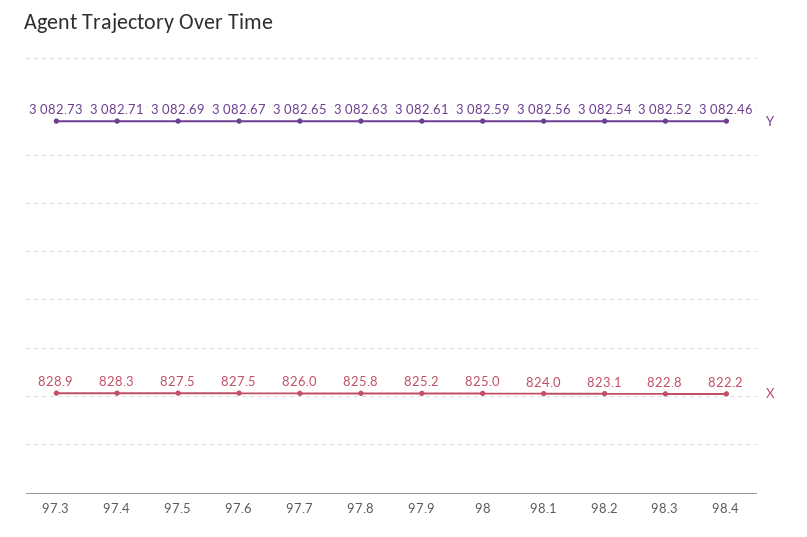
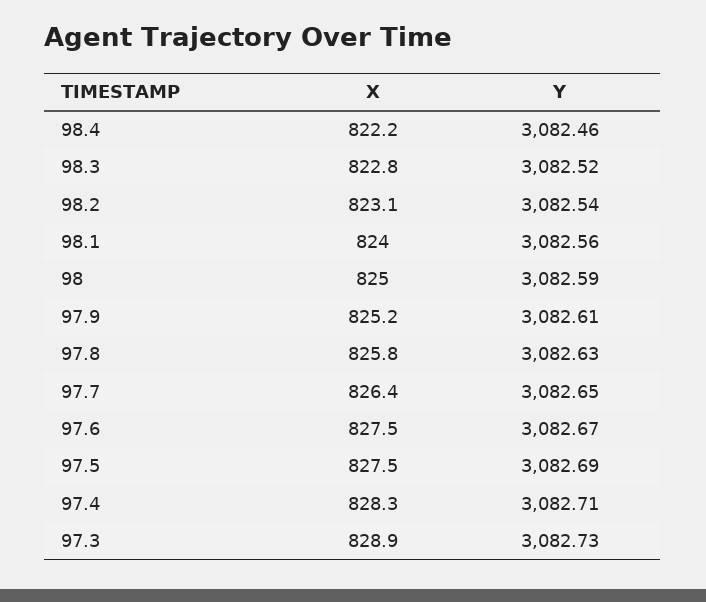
X, 97.7: 826 -> 826.4

